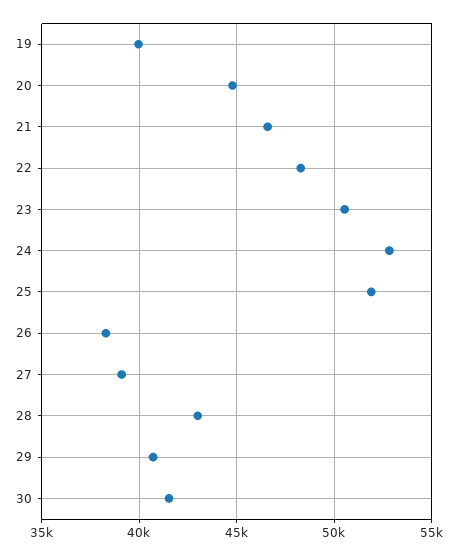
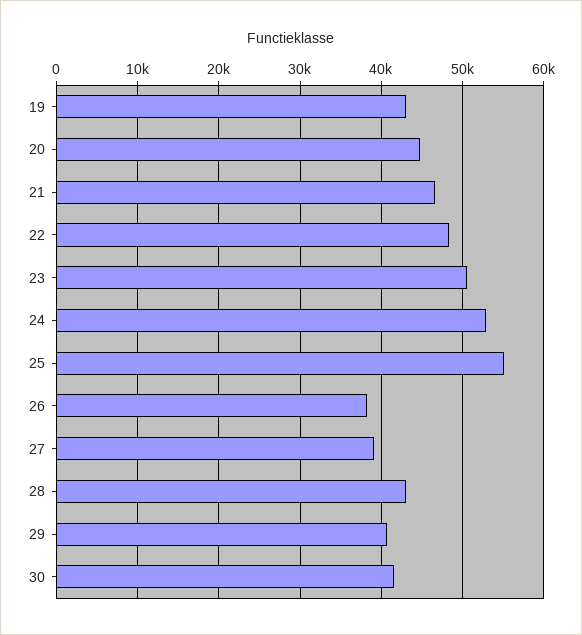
19: 40000 -> 43000
25: 52000 -> 55000

